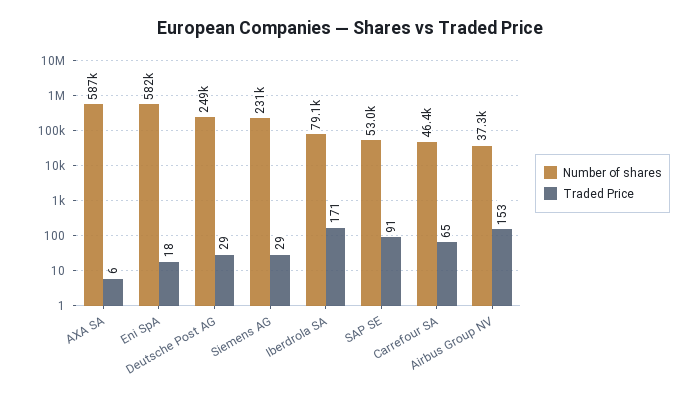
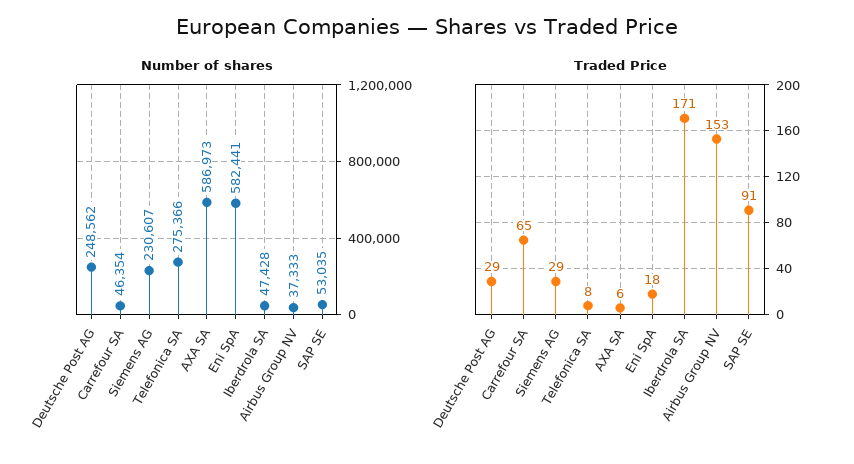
Number of shares, Iberdrola SA: 79100 -> 47428
Number of shares, Telefonica SA: none -> 275366
Traded Price, Telefonica SA: none -> 8

